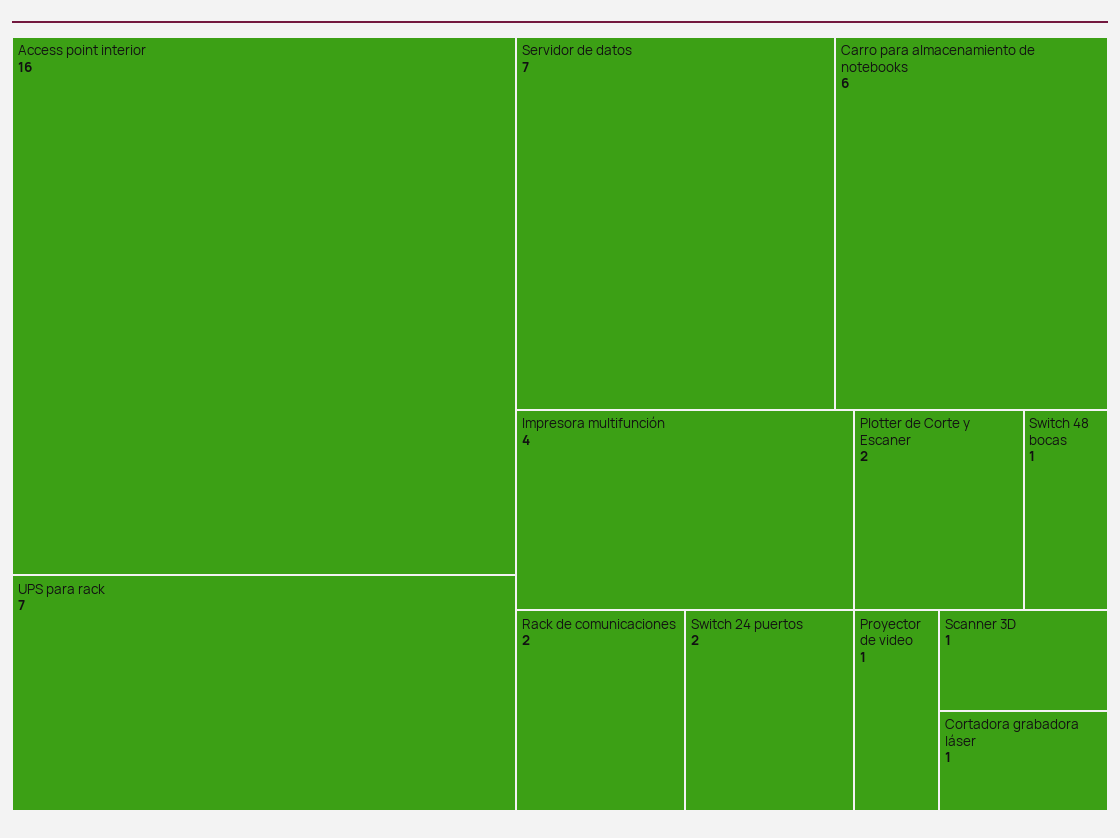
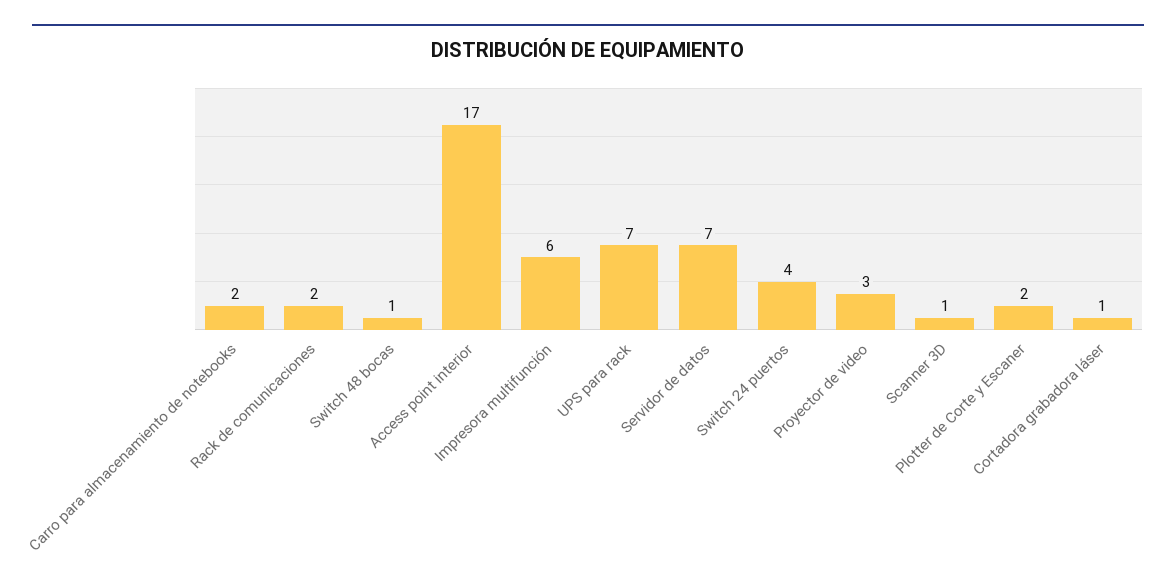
Access point interior: 16 -> 17
Carro para almacenamiento de notebooks: 6 -> 2
Impresora multifunción: 4 -> 6
Switch 24 puertos: 2 -> 4
Proyector de video: 1 -> 3

